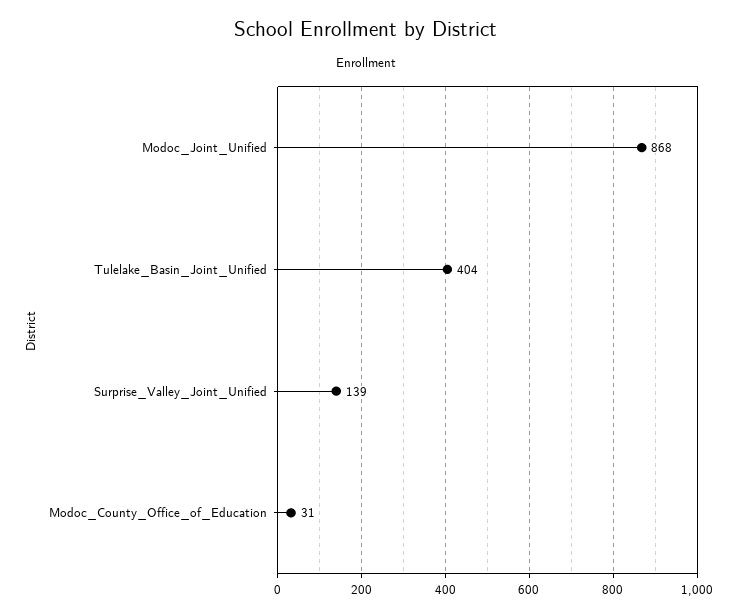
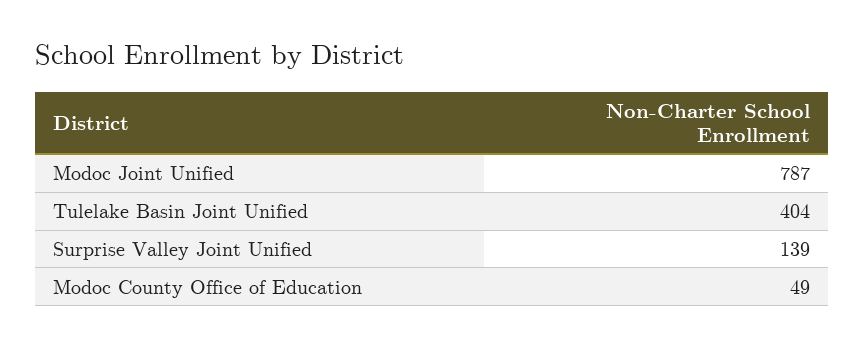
Modoc_Joint_Unified: 868 -> 787
Modoc_County_Office_of_Education: 31 -> 49

